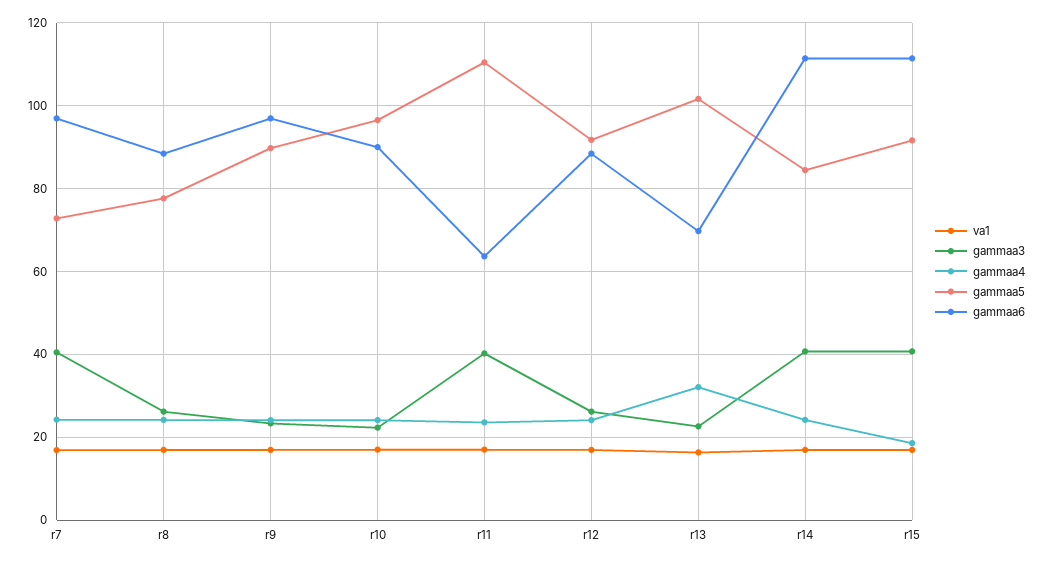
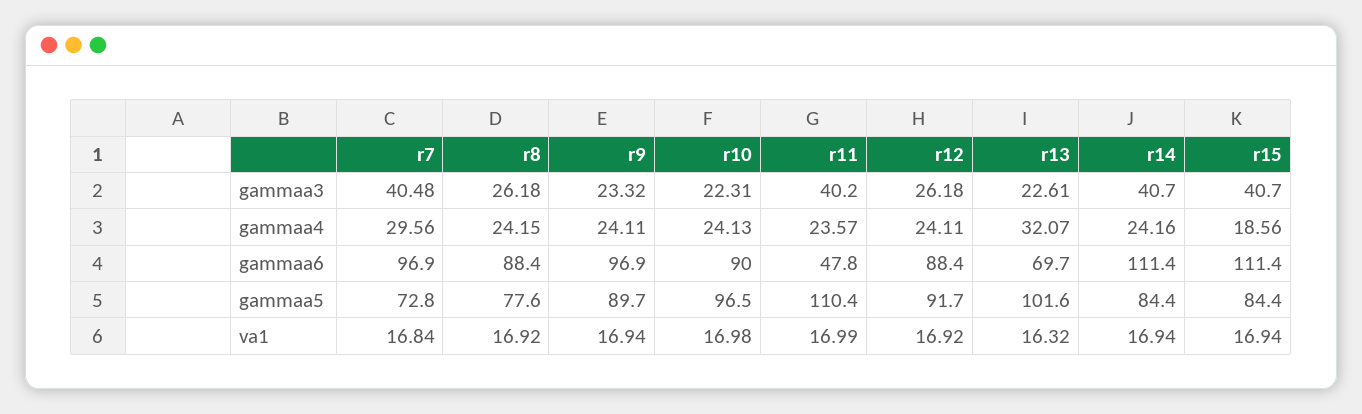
gammaa4, r7: 24 -> 29.56
gammaa6, r11: 64 -> 47.8
gammaa5, r15: 92 -> 84.4

